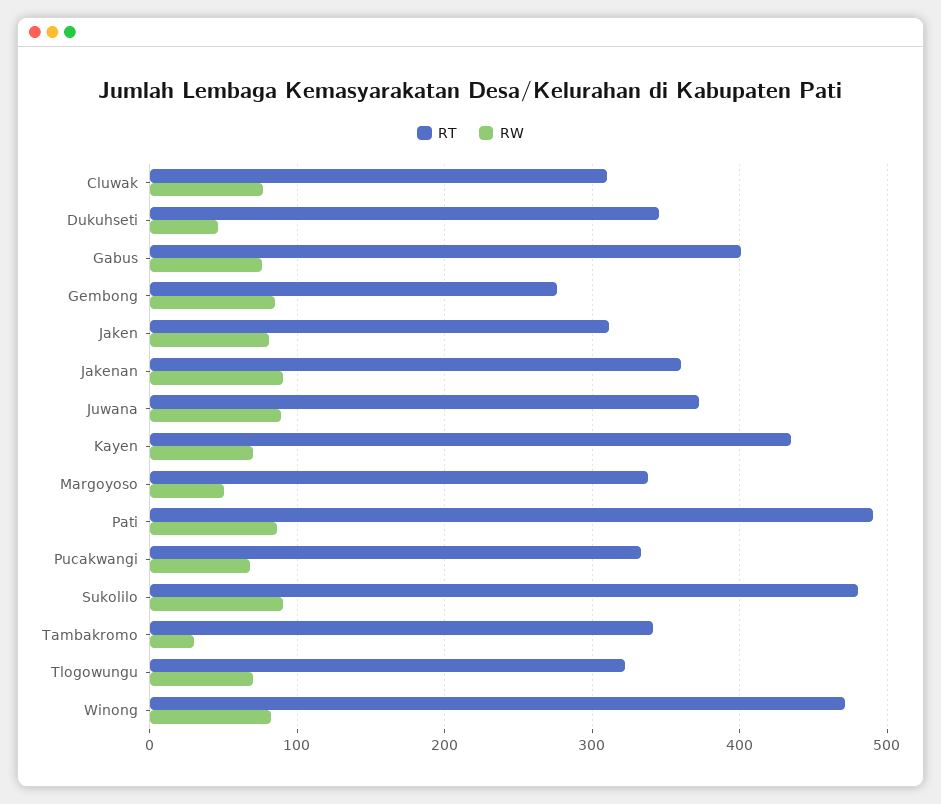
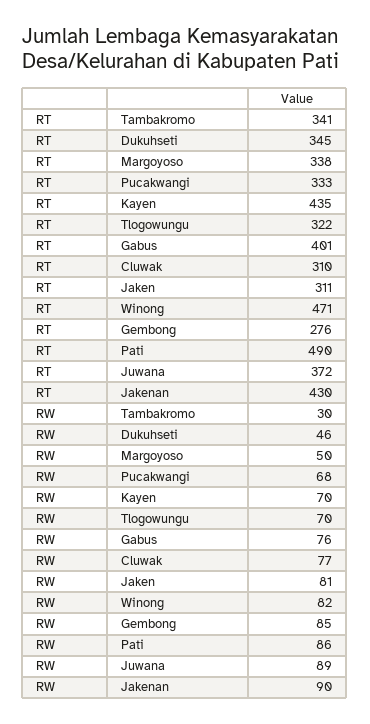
RT, Jakenan: 360 -> 430
RT, Sukolilo: 480 -> none
RW, Sukolilo: 90 -> none

